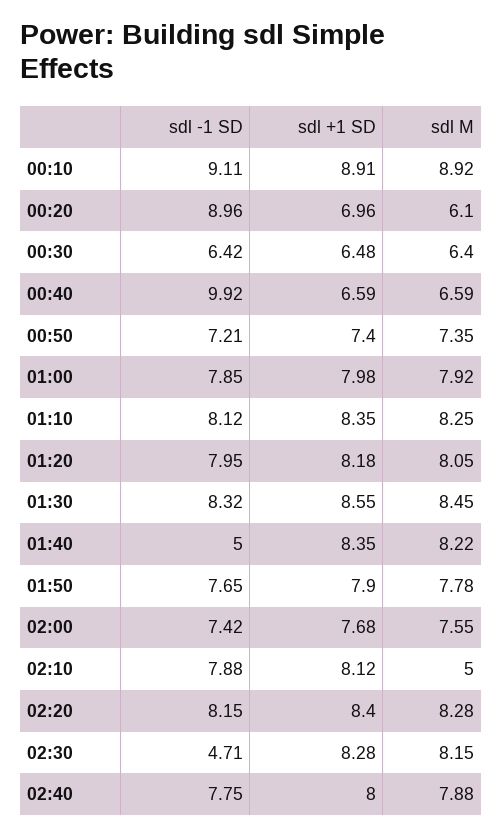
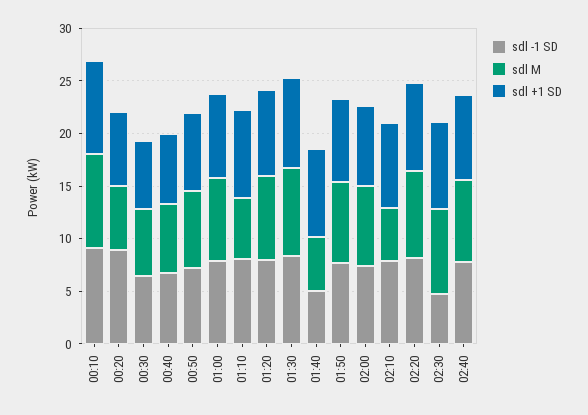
sdl -1 SD, 00:40: 9.92 -> 7
sdl M, 01:10: 8.25 -> 6
sdl M, 01:40: 8.22 -> 5

